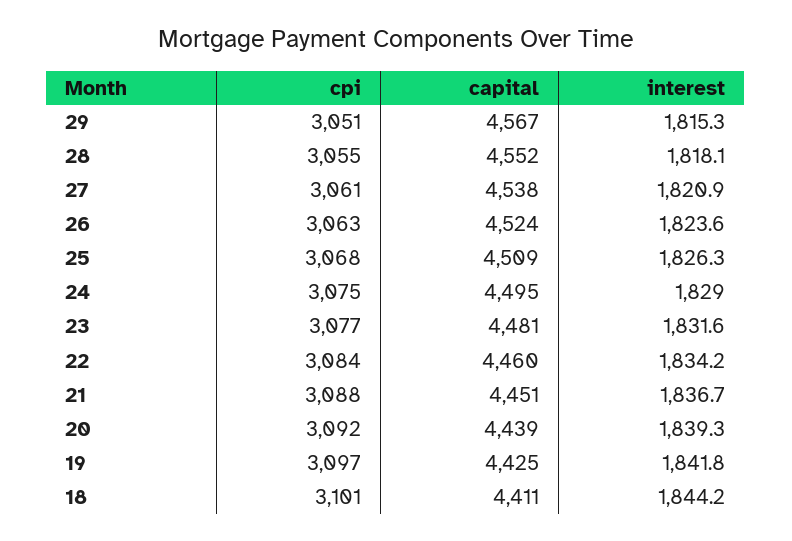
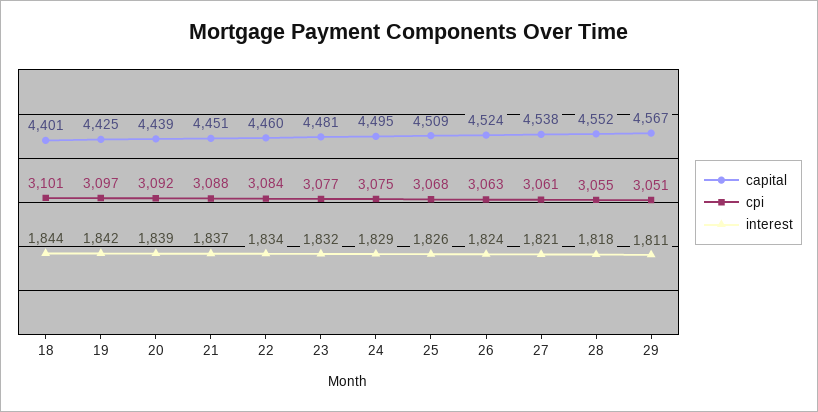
interest, 29: 1815.3 -> 1811
capital, 18: 4411 -> 4401

